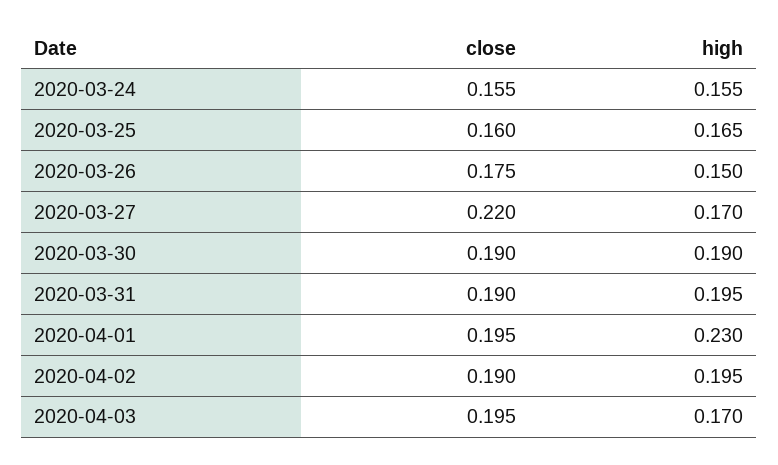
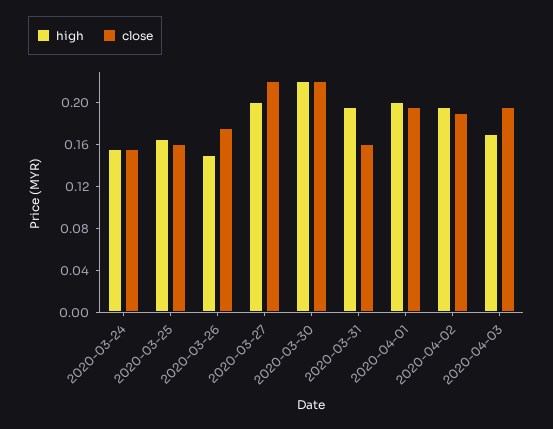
high, 2020-03-27: 0.17 -> 0.2
close, 2020-03-30: 0.19 -> 0.22
high, 2020-03-30: 0.19 -> 0.22
close, 2020-03-31: 0.19 -> 0.16
high, 2020-04-01: 0.23 -> 0.2

